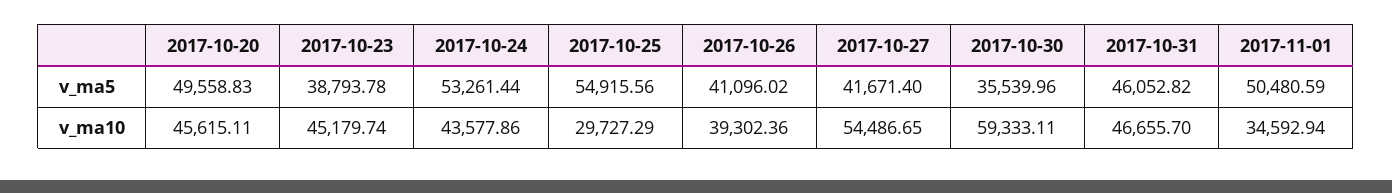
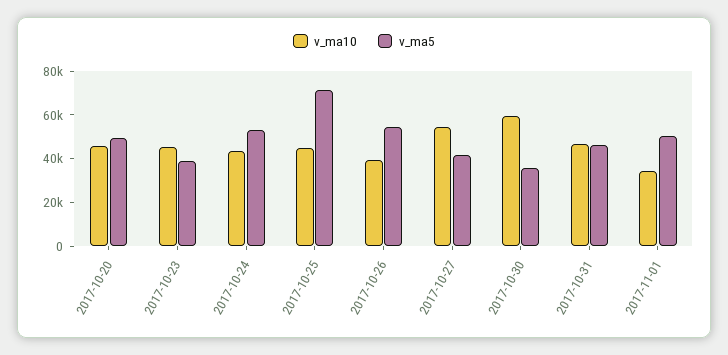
v_ma5, 2017-10-25: 54915.56 -> 70000
v_ma5, 2017-10-26: 41096.02 -> 55000
v_ma10, 2017-10-25: 29727.29 -> 45000

